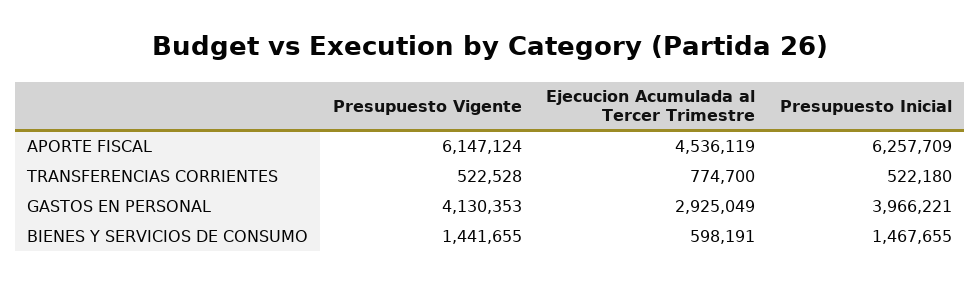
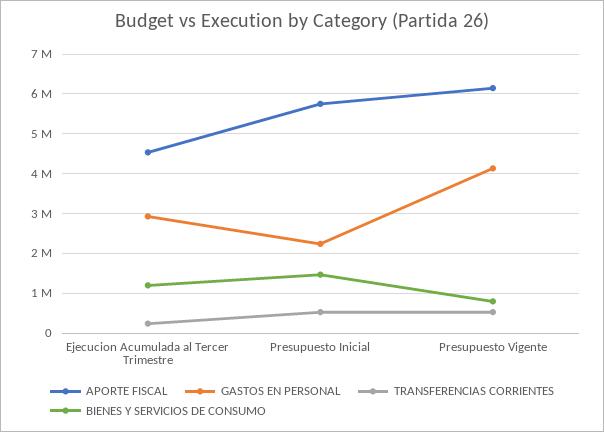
APORTE FISCAL, Presupuesto Inicial: 6257709 -> 5800000
TRANSFERENCIAS CORRIENTES, Ejecucion Acumulada al Tercer Trimestre: 774700 -> 200000
GASTOS EN PERSONAL, Presupuesto Inicial: 3966221 -> 2200000
BIENES Y SERVICIOS DE CONSUMO, Presupuesto Vigente: 1441655 -> 800000
BIENES Y SERVICIOS DE CONSUMO, Ejecucion Acumulada al Tercer Trimestre: 598191 -> 1200000

